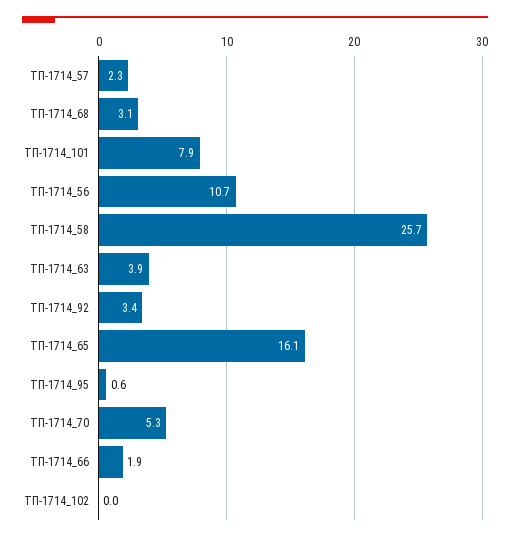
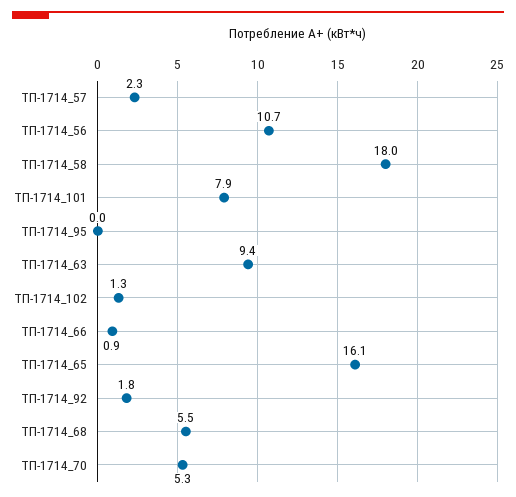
ТП-1714_68: 3.1 -> 5.5
ТП-1714_58: 25.7 -> 18
ТП-1714_63: 3.9 -> 9.4
ТП-1714_92: 3.4 -> 1.8
ТП-1714_95: 0.6 -> 0
ТП-1714_66: 1.9 -> 0.9
ТП-1714_102: 0 -> 1.3

